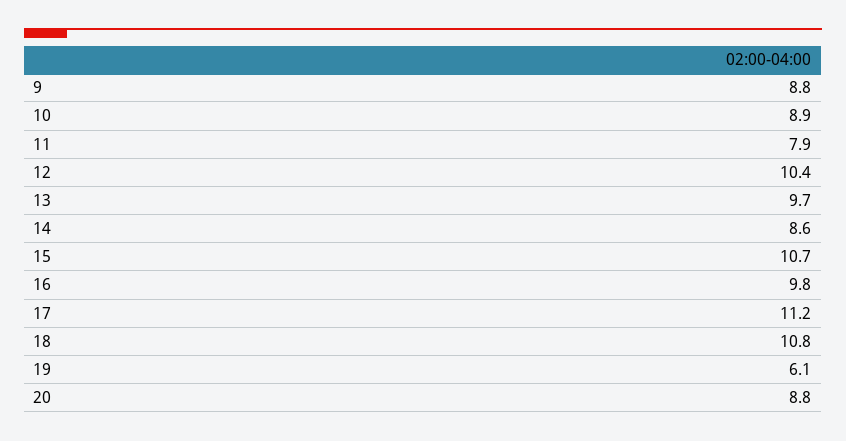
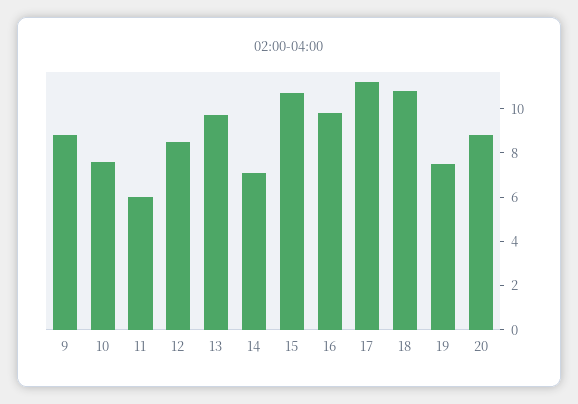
10: 8.9 -> 7.5
11: 7.9 -> 6
12: 10.4 -> 8.5
14: 8.6 -> 7
19: 6.1 -> 7.5

